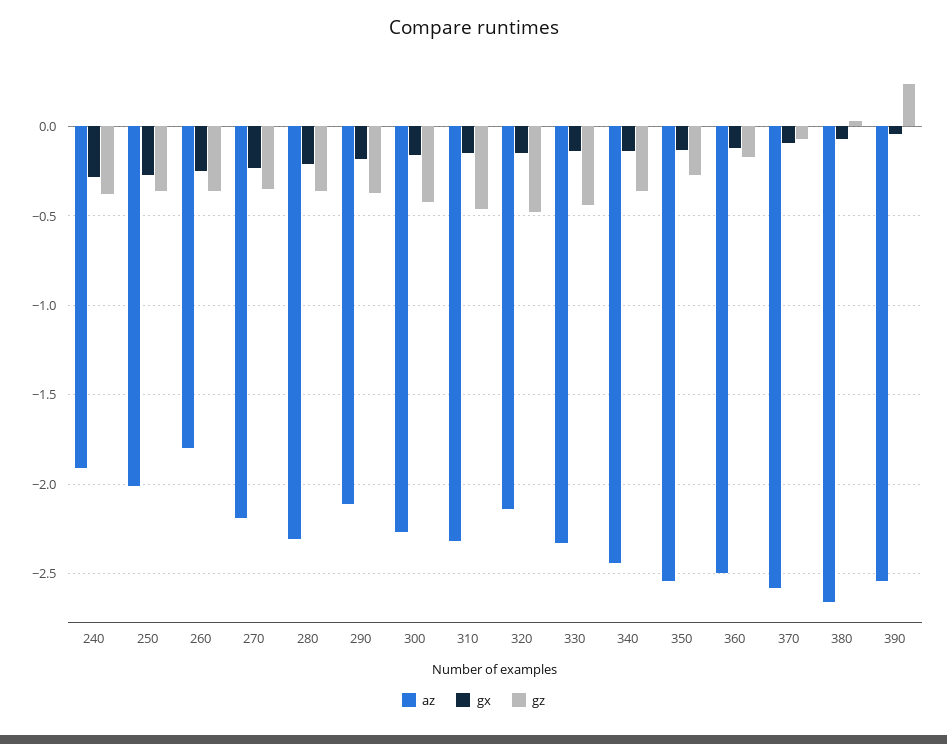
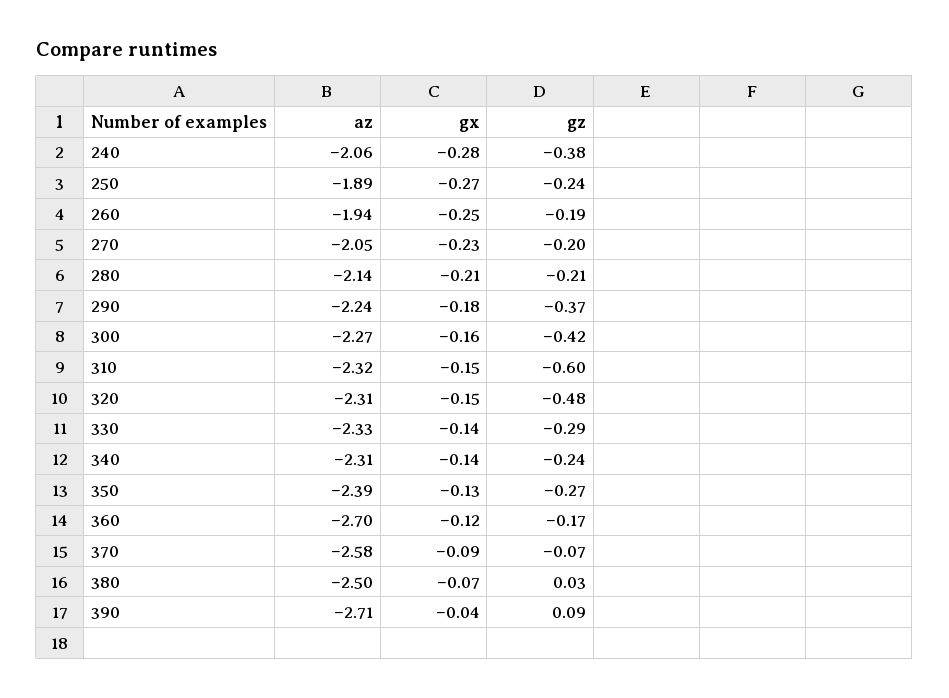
az, 240: -1.9 -> -2.06
az, 250: -2 -> -1.89
gz, 250: -0.35 -> -0.24
az, 260: -1.8 -> -1.94
gz, 260: -0.35 -> -0.19
az, 270: -2.2 -> -2.05
gz, 270: -0.35 -> -0.2
az, 280: -2.3 -> -2.14
gz, 280: -0.35 -> -0.21
az, 290: -2.1 -> -2.24
gz, 310: -0.45 -> -0.6
az, 320: -2.15 -> -2.31
gz, 330: -0.45 -> -0.29
az, 340: -2.45 -> -2.31
gz, 340: -0.35 -> -0.24
az, 350: -2.55 -> -2.39
az, 360: -2.5 -> -2.7
az, 380: -2.65 -> -2.5
az, 390: -2.55 -> -2.71
gz, 390: 0.25 -> 0.09

